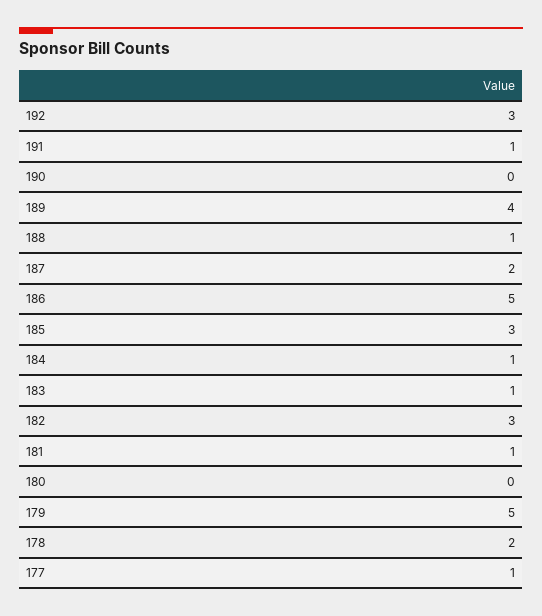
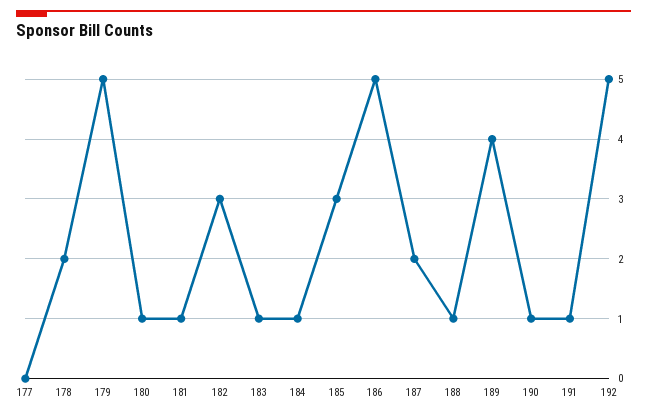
192: 3 -> 5
190: 0 -> 1
180: 0 -> 1
177: 1 -> 0

